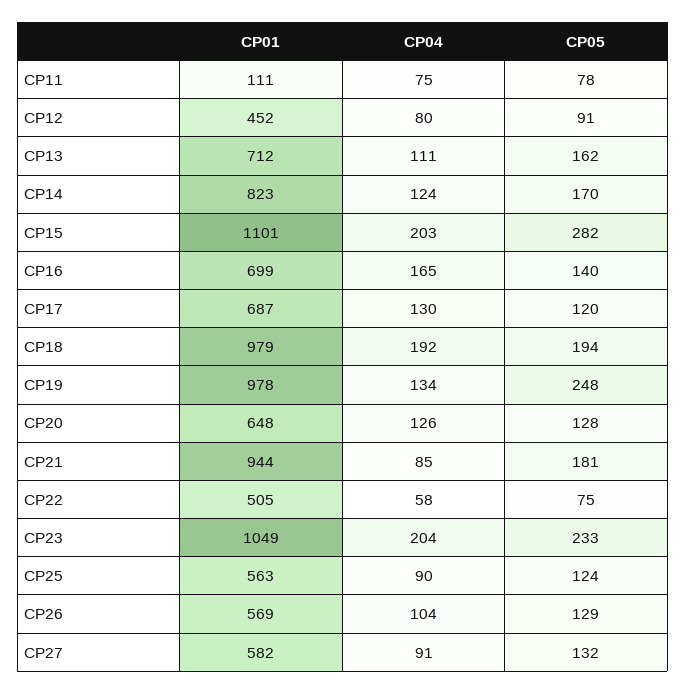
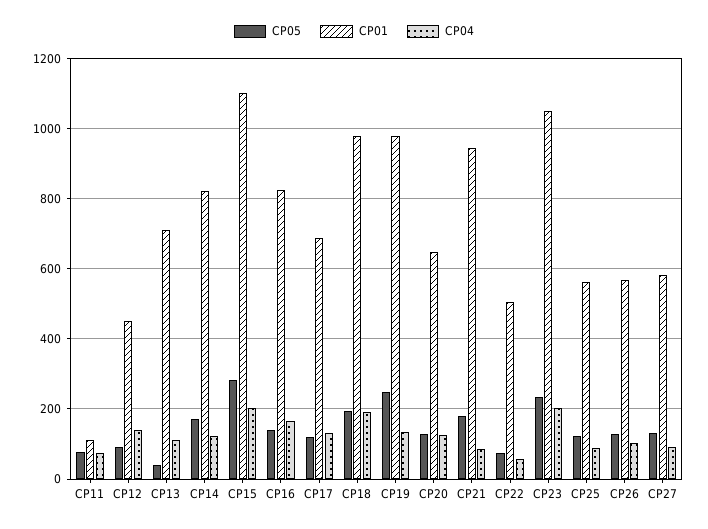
CP04, CP12: 80 -> 140
CP05, CP13: 162 -> 40
CP01, CP16: 699 -> 820

